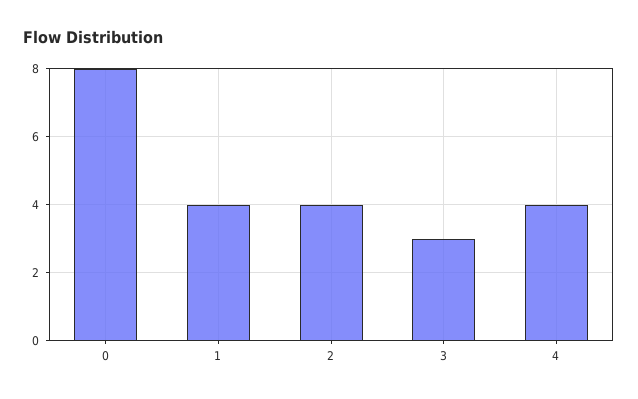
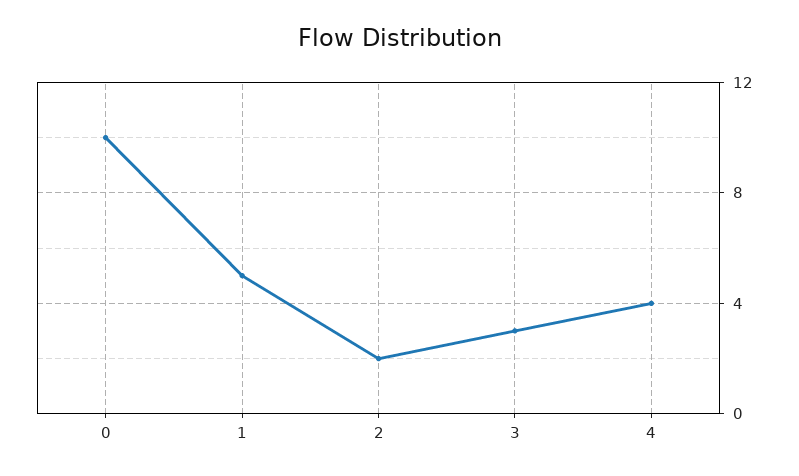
0: 8 -> 10
1: 4 -> 5
2: 4 -> 2

